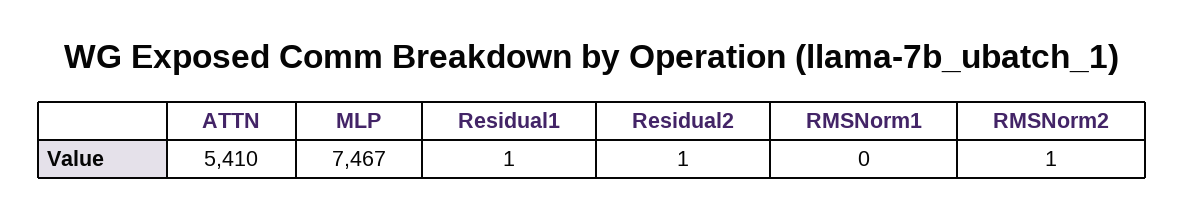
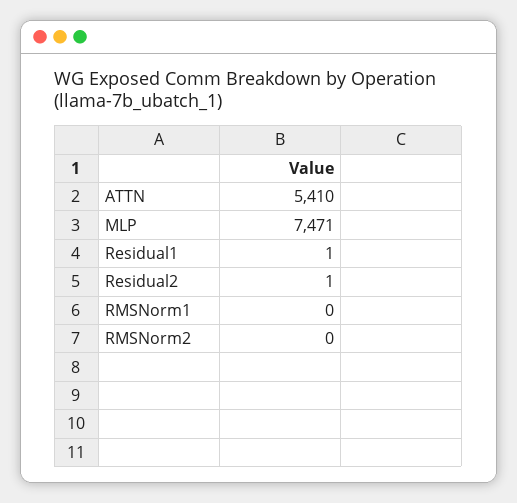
MLP: 7467 -> 7471
RMSNorm2: 1 -> 0

